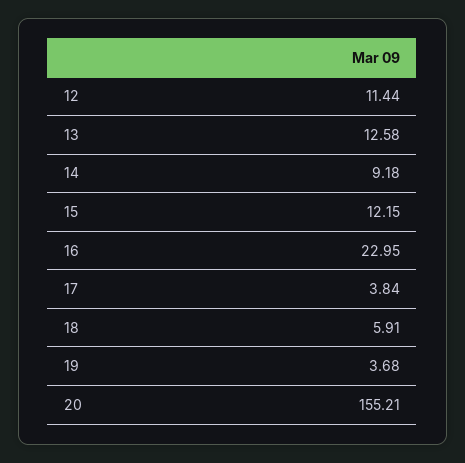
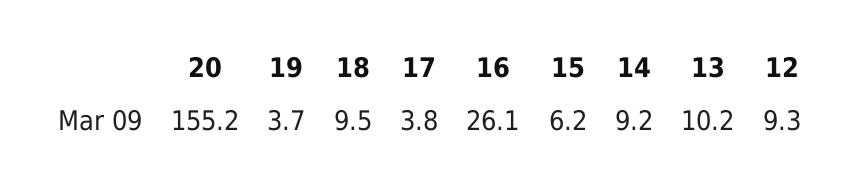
12: 11.44 -> 9.3
13: 12.58 -> 10.2
15: 12.15 -> 6.2
16: 22.95 -> 26.1
18: 5.91 -> 9.5

